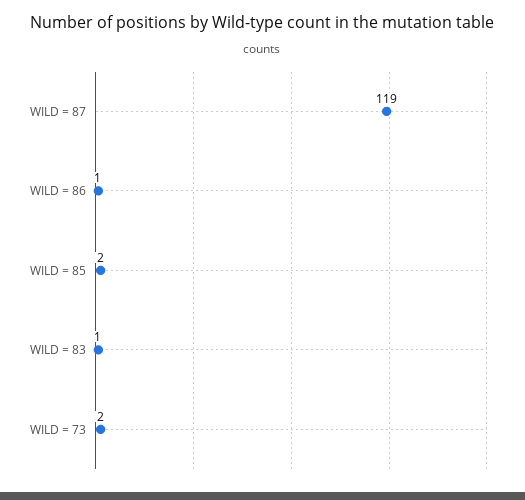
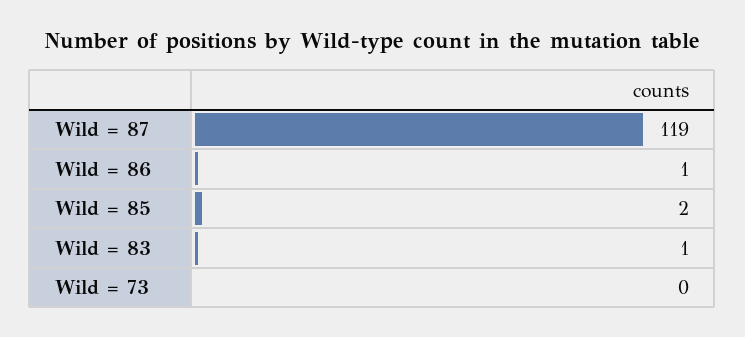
WILD = 73: 2 -> 0

